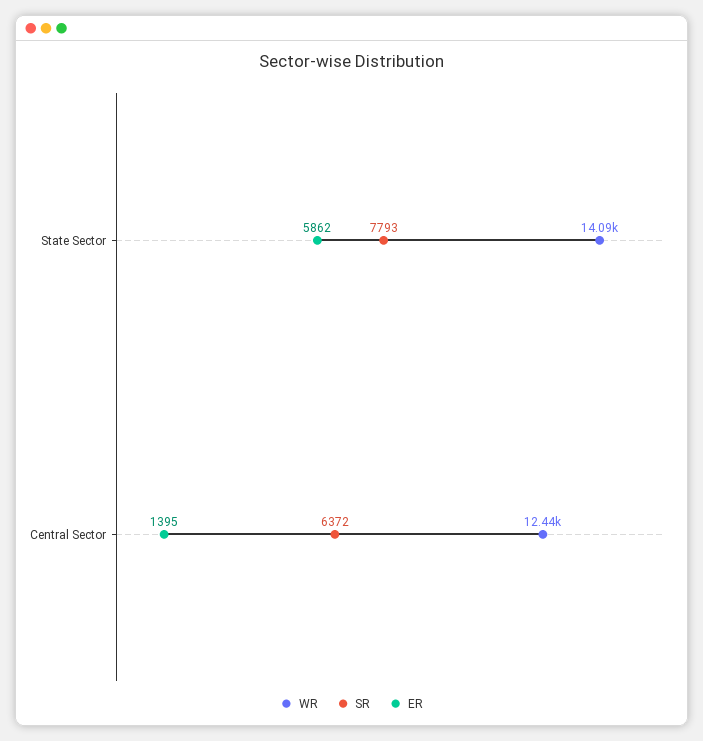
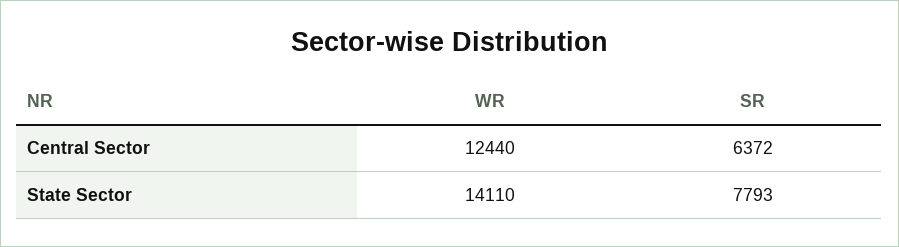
WR, State Sector: 14090 -> 14110
ER, State Sector: 5862 -> none
ER, Central Sector: 1395 -> none

